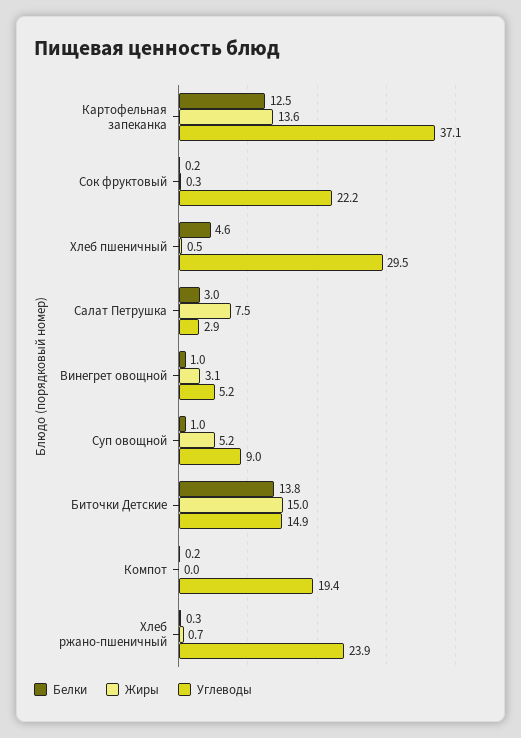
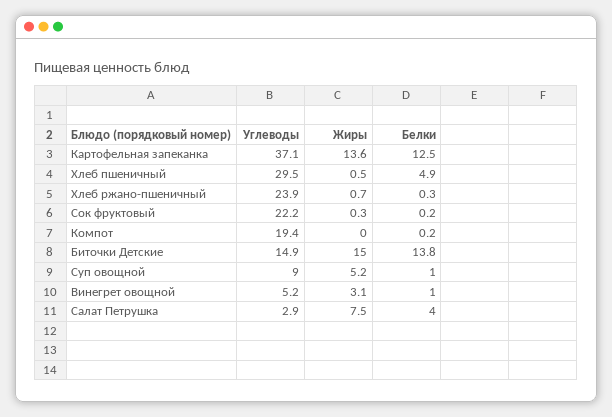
Белки, Хлеб пшеничный: 4.6 -> 4.9
Белки, Салат Петрушка: 3 -> 4

